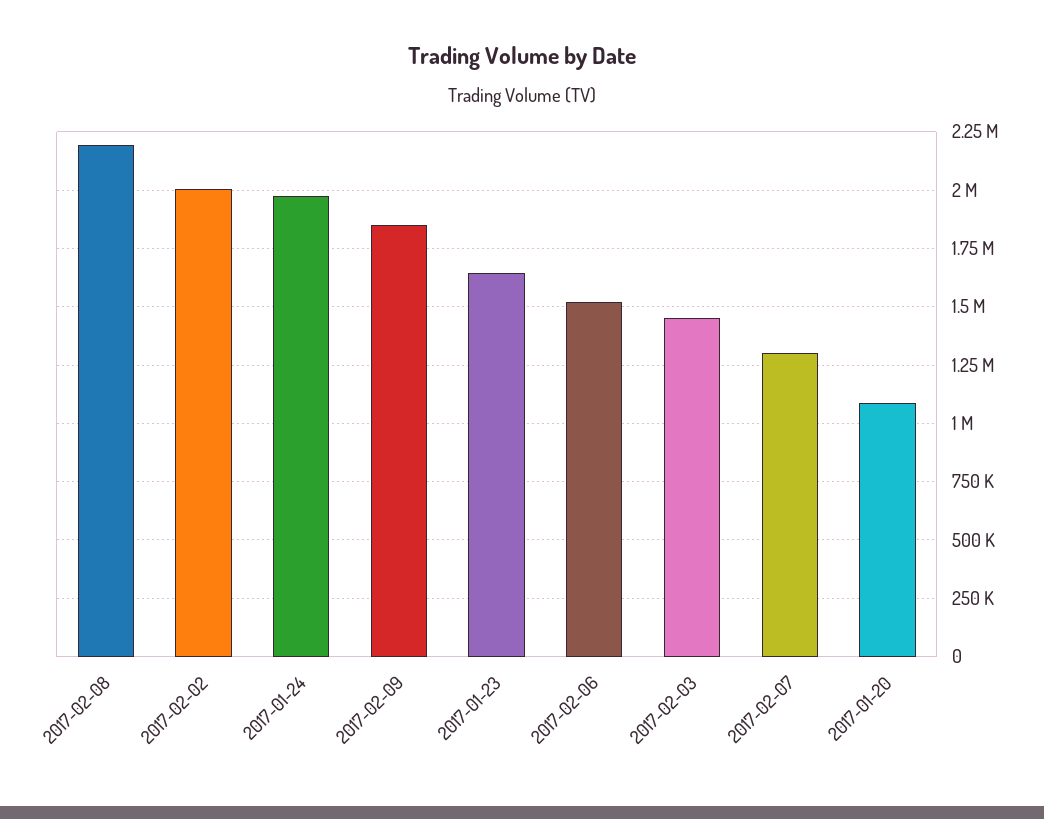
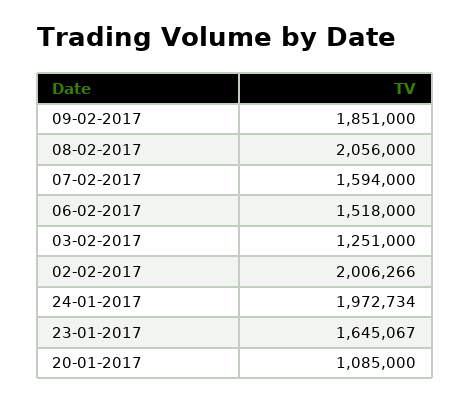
2017-02-08: 2200000 -> 2056000
2017-02-03: 1450000 -> 1251000
2017-02-07: 1300000 -> 1594000

